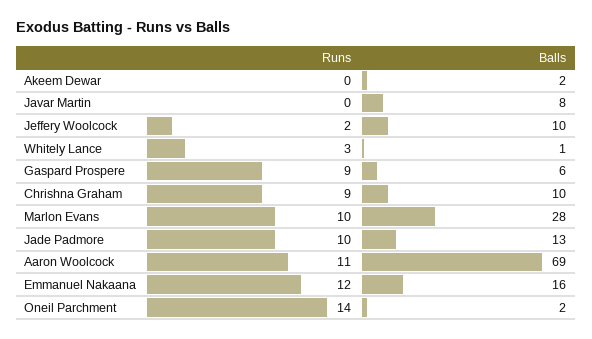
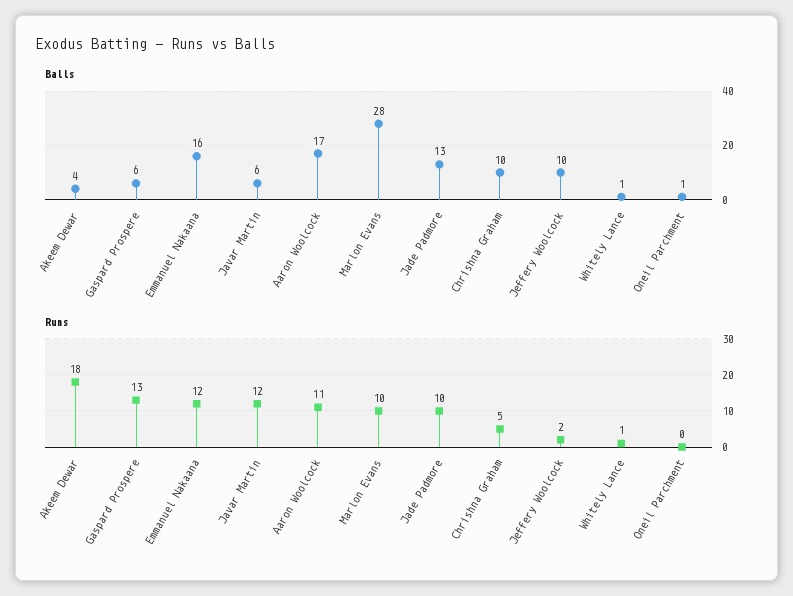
Runs, Akeem Dewar: 0 -> 18
Balls, Akeem Dewar: 2 -> 4
Runs, Javar Martin: 0 -> 12
Balls, Javar Martin: 8 -> 6
Runs, Whitely Lance: 3 -> 1
Runs, Gaspard Prospere: 9 -> 13
Runs, Chrishna Graham: 9 -> 5
Balls, Aaron Woolcock: 69 -> 17
Runs, Oneil Parchment: 14 -> 0
Balls, Oneil Parchment: 2 -> 1

